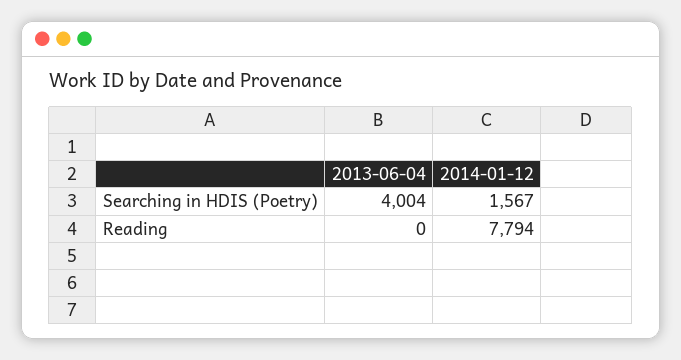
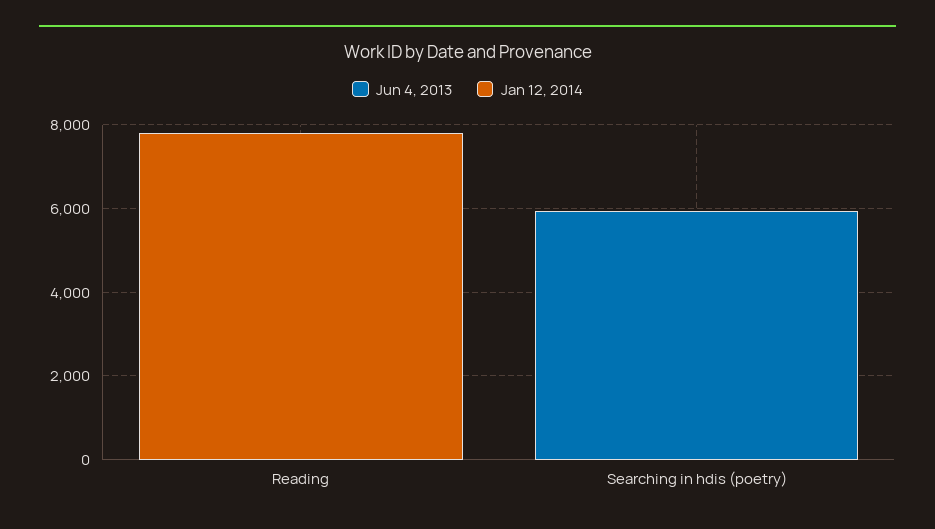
2013-06-04, Searching in HDIS (Poetry): 4004 -> 6000
2014-01-12, Searching in HDIS (Poetry): 1567 -> 0

